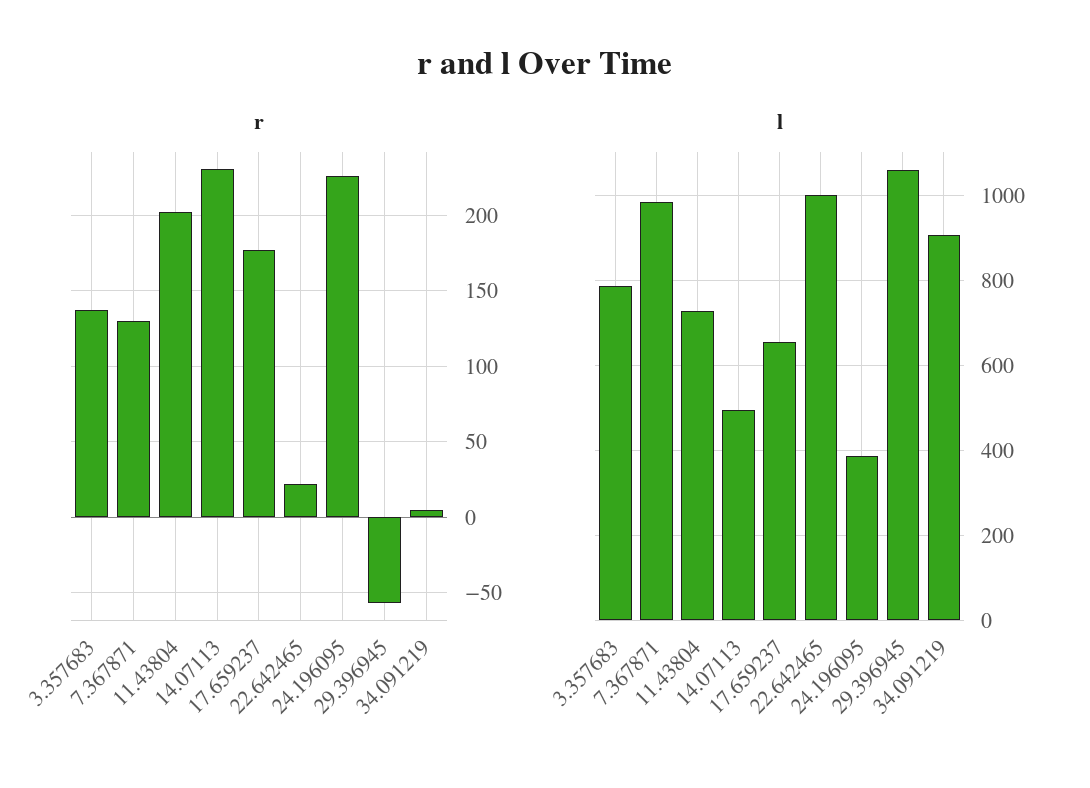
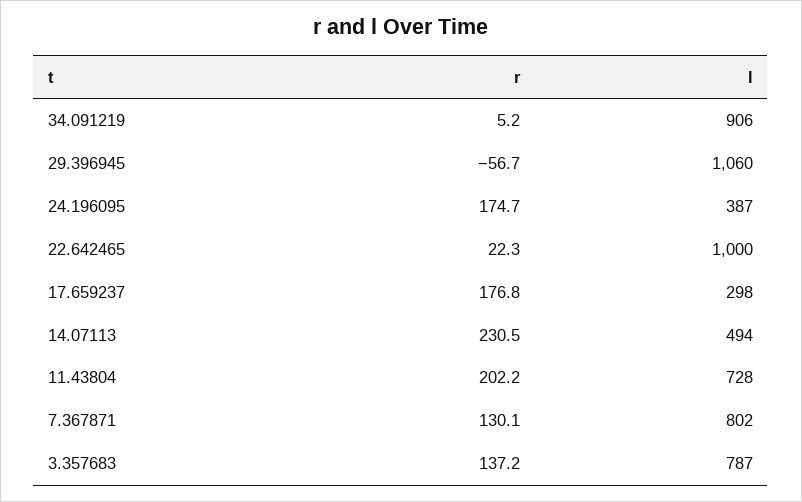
r, 24.196095: 225 -> 174.7
l, 7.367871: 980 -> 802
l, 17.659237: 660 -> 298

